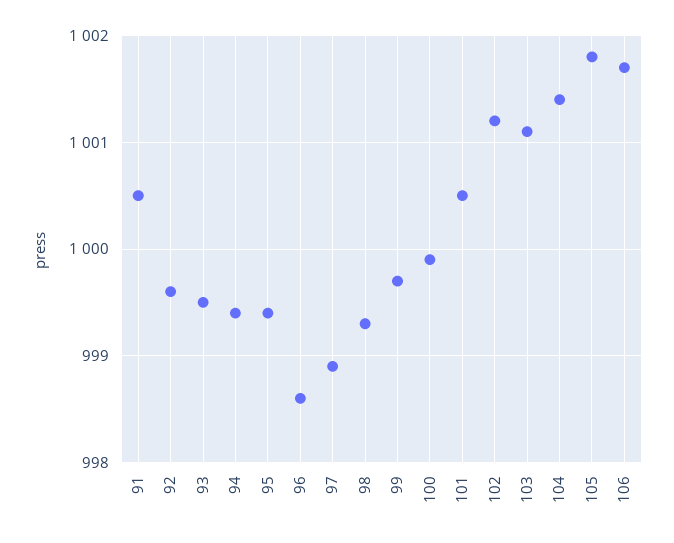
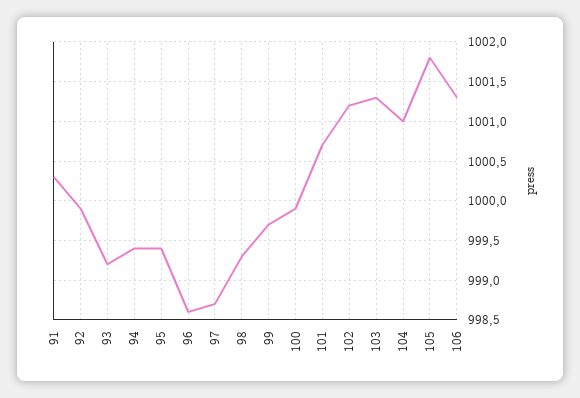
91: 1000.5 -> 1000.3
92: 999.6 -> 999.9
93: 999.5 -> 999.2
97: 998.9 -> 998.7
101: 1000.5 -> 1000.7
103: 1001.1 -> 1001.3
104: 1001.4 -> 1001
106: 1001.7 -> 1001.3

